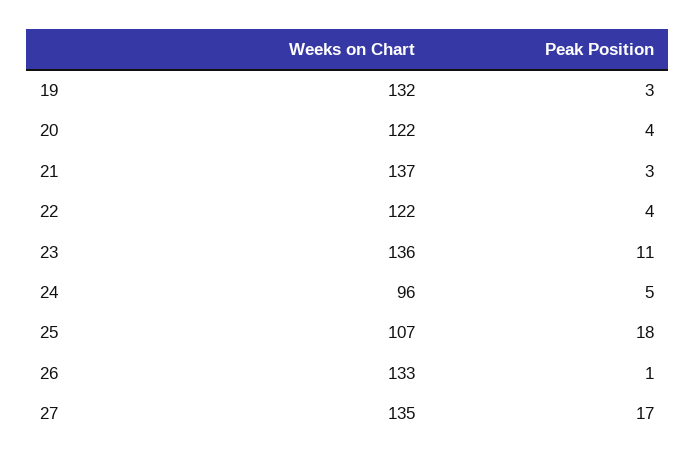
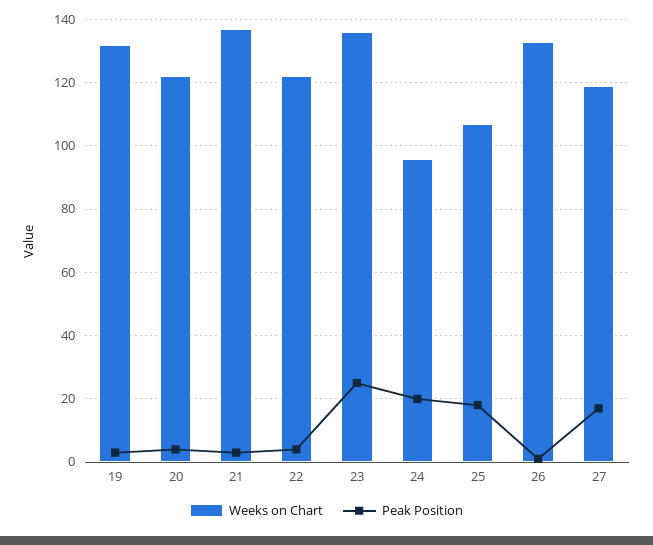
Peak Position, 23: 11 -> 25
Peak Position, 24: 5 -> 20
Weeks on Chart, 27: 135 -> 120

